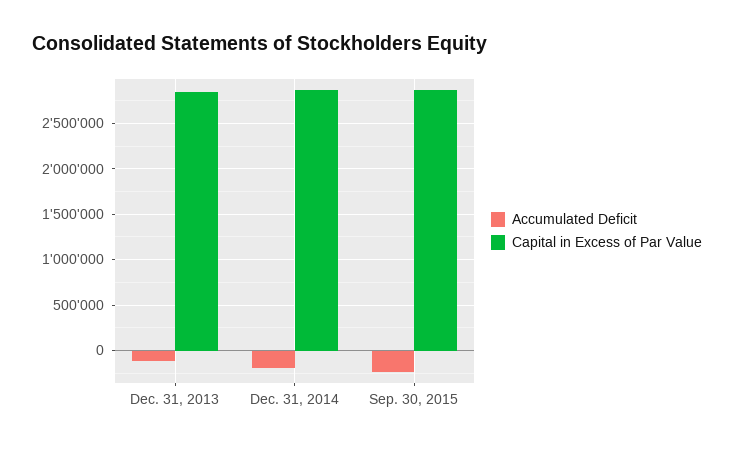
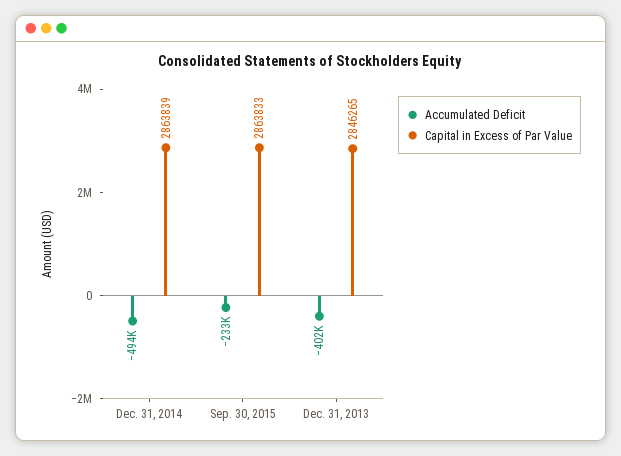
Accumulated Deficit, Dec. 31, 2013: -100000 -> -402000
Accumulated Deficit, Dec. 31, 2014: -200000 -> -494000

